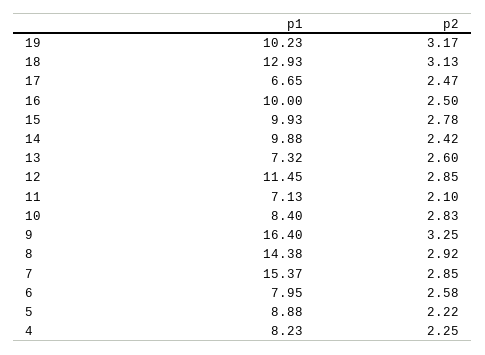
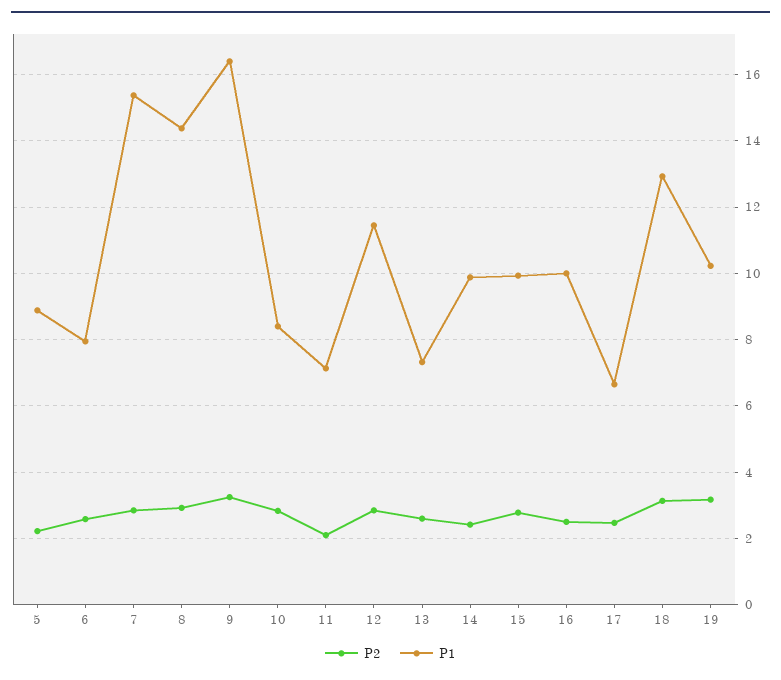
p1, 4: 8.23 -> none
p2, 4: 2.25 -> none

